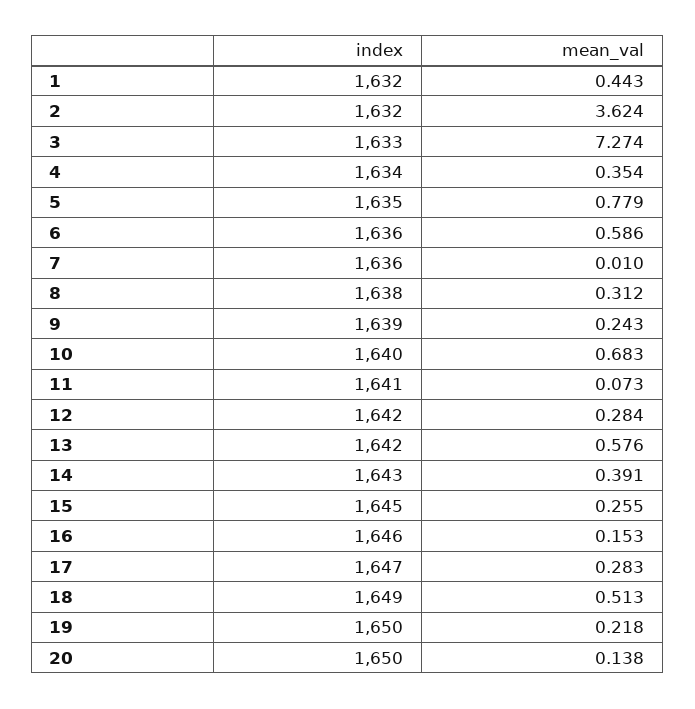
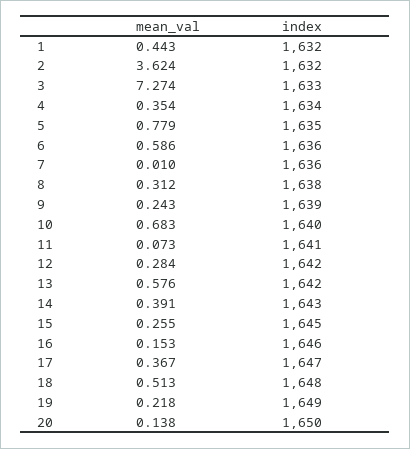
mean_val, 17: 0.283 -> 0.367
index, 18: 1649 -> 1648
index, 19: 1650 -> 1649

